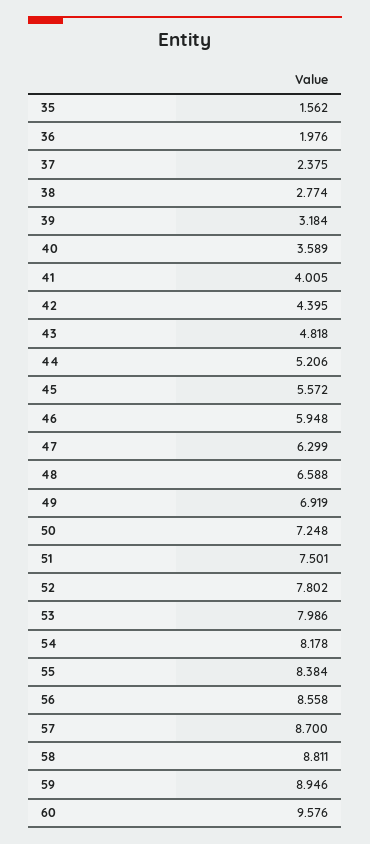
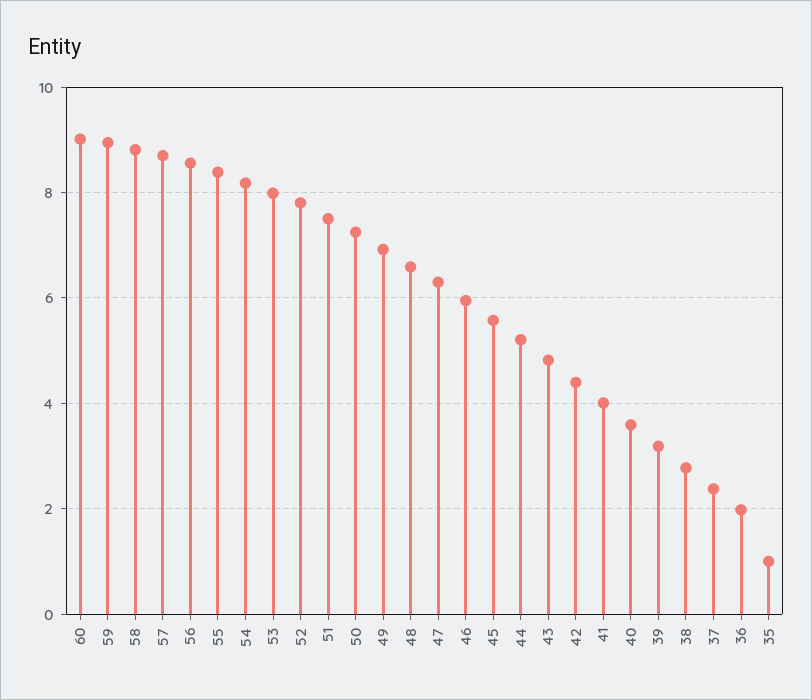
35: 1.562 -> 1
60: 9.576 -> 9

